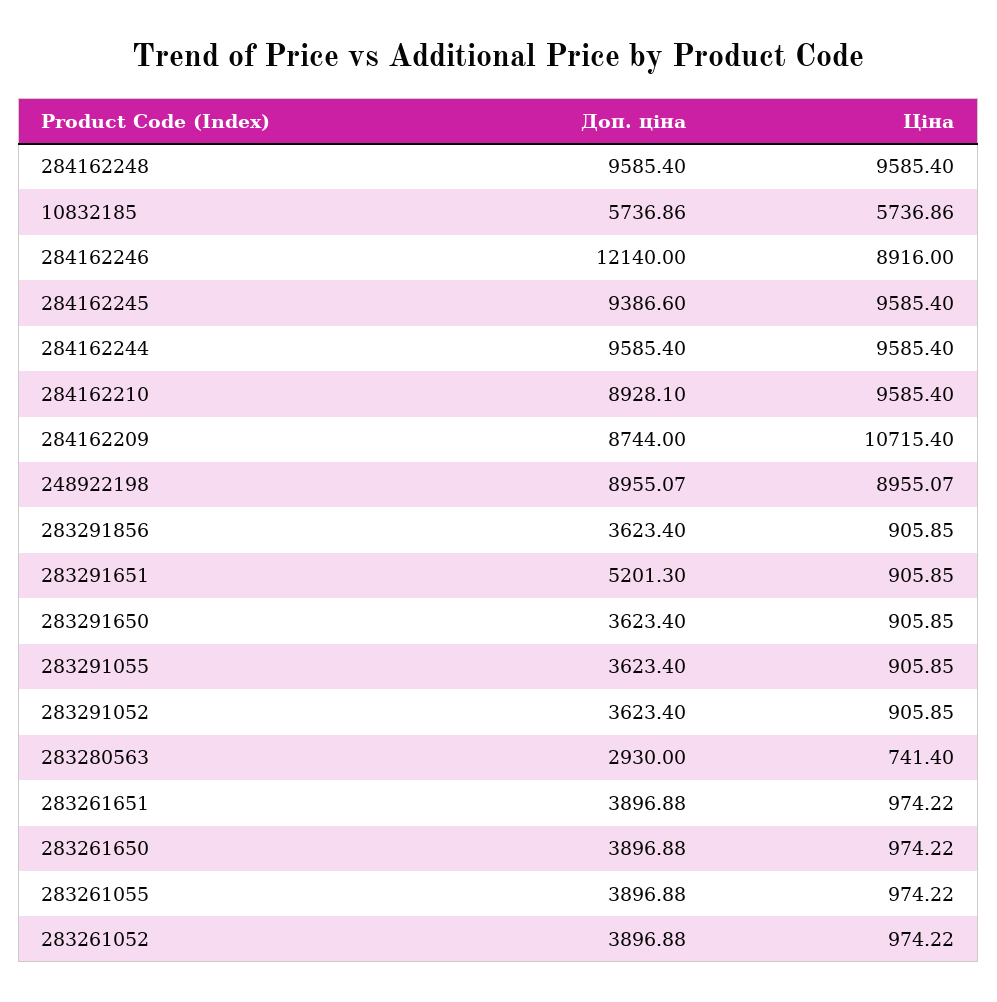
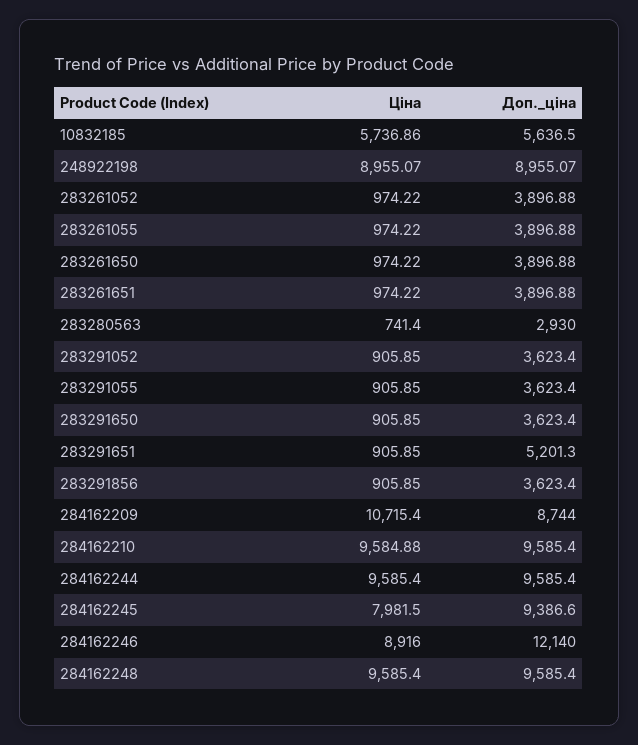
Доп. ціна, 10832185: 5736.86 -> 5636.5
Ціна, 284162245: 9585.4 -> 7981.5
Доп. ціна, 284162210: 8928.1 -> 9585.4
Ціна, 284162210: 9585.4 -> 9584.88

